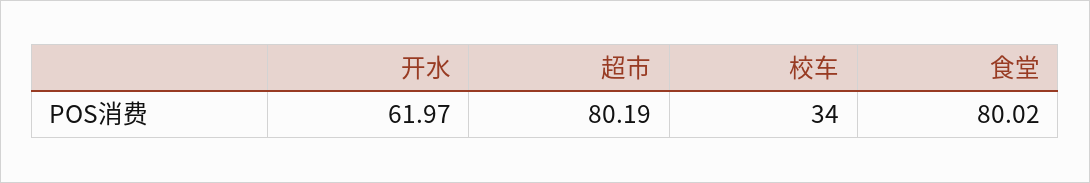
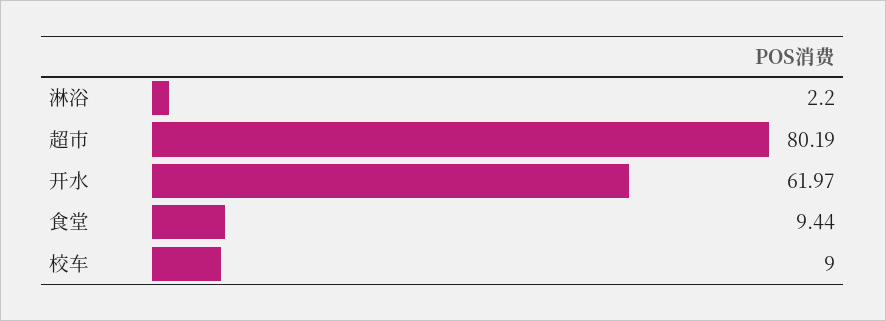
校车: 34 -> 9
食堂: 80.02 -> 9.44
淋浴: none -> 2.2

